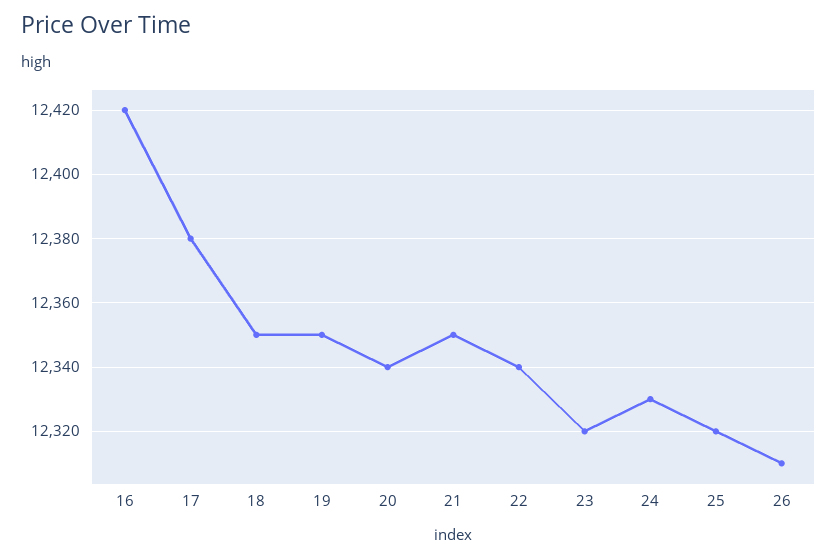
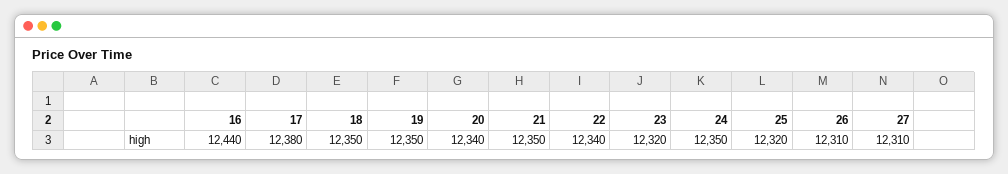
16: 12420 -> 12440
24: 12330 -> 12350
27: none -> 12310

